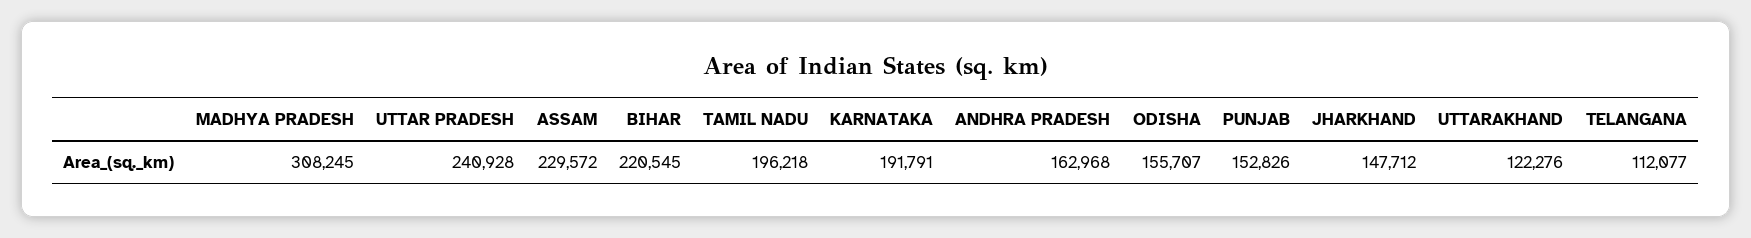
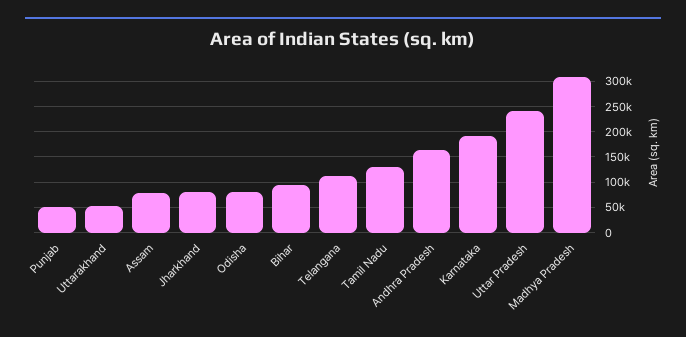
ASSAM: 229572 -> 75000
BIHAR: 220545 -> 100000
TAMIL NADU: 196218 -> 125000
ODISHA: 155707 -> 75000
PUNJAB: 152826 -> 50000
JHARKHAND: 147712 -> 75000
UTTARAKHAND: 122276 -> 50000

